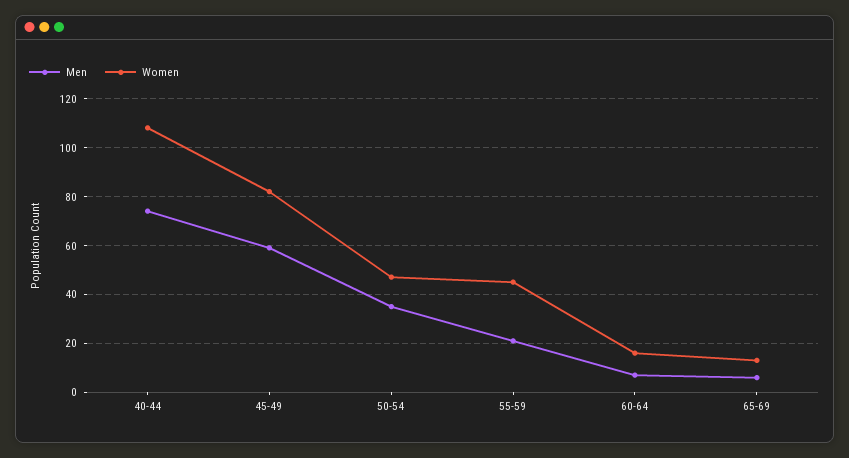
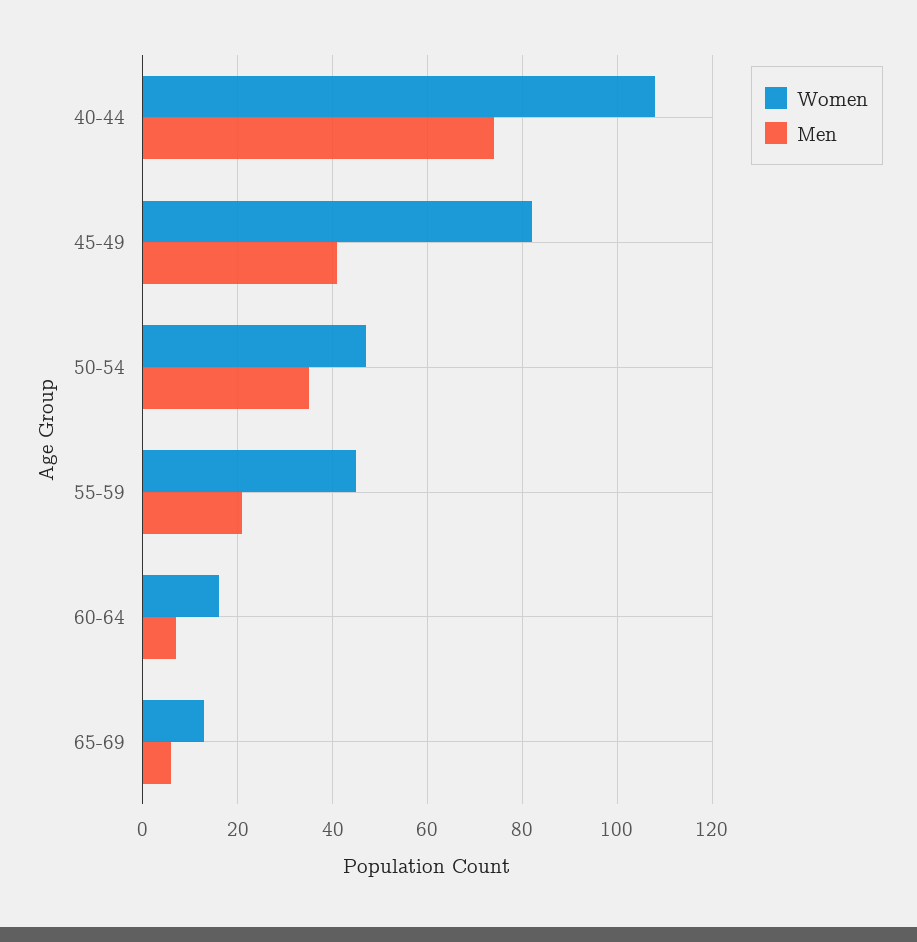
Men, 45-49: 60 -> 40

